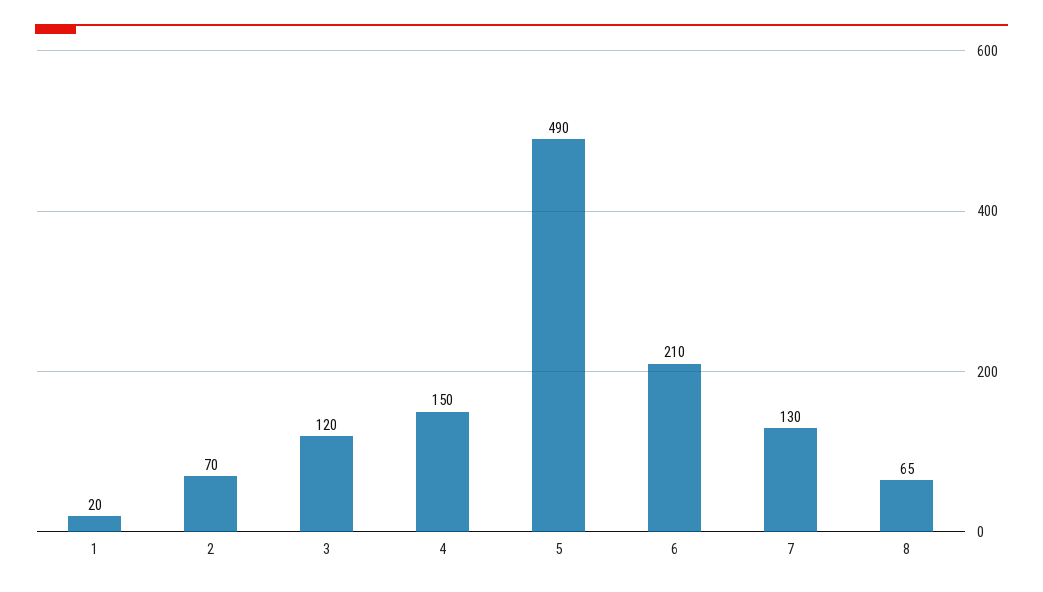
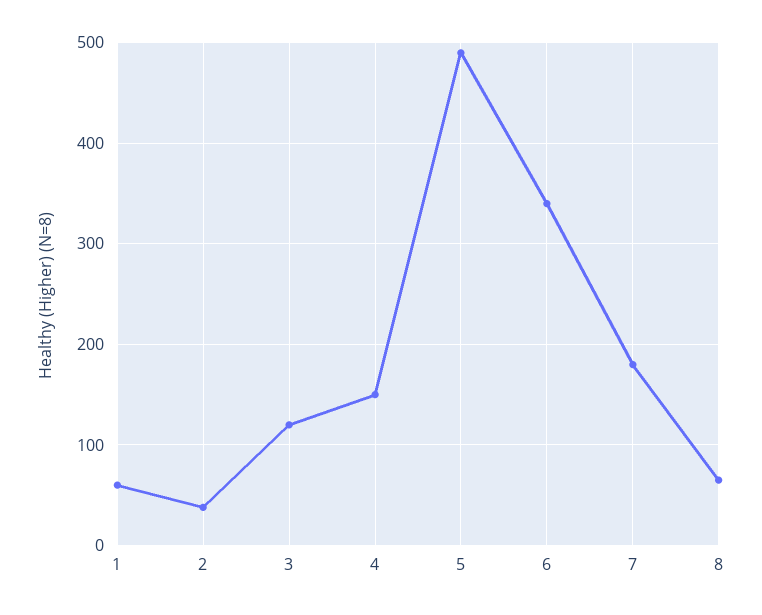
1: 20 -> 60
2: 70 -> 40
6: 210 -> 340
7: 130 -> 180

